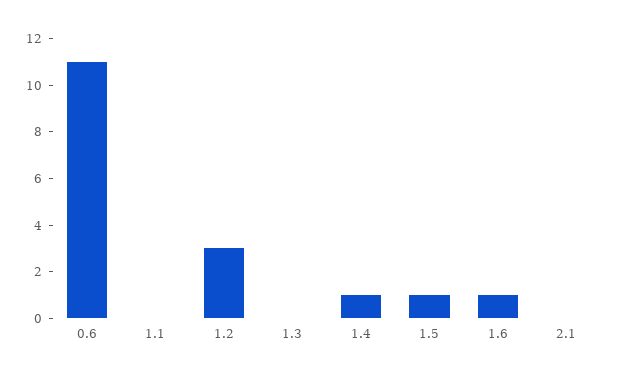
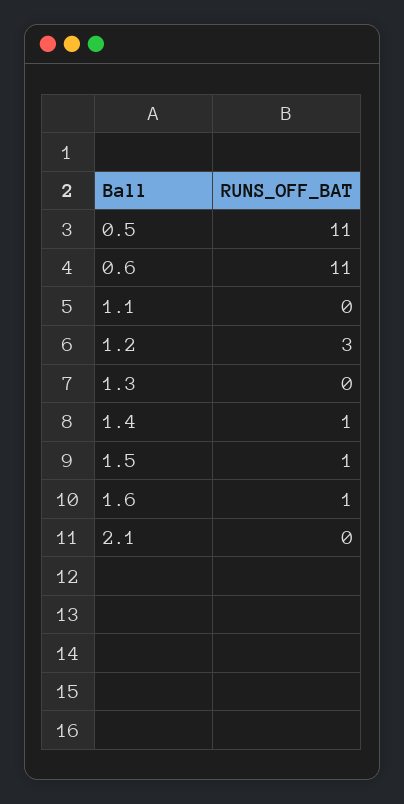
0.5: none -> 11

